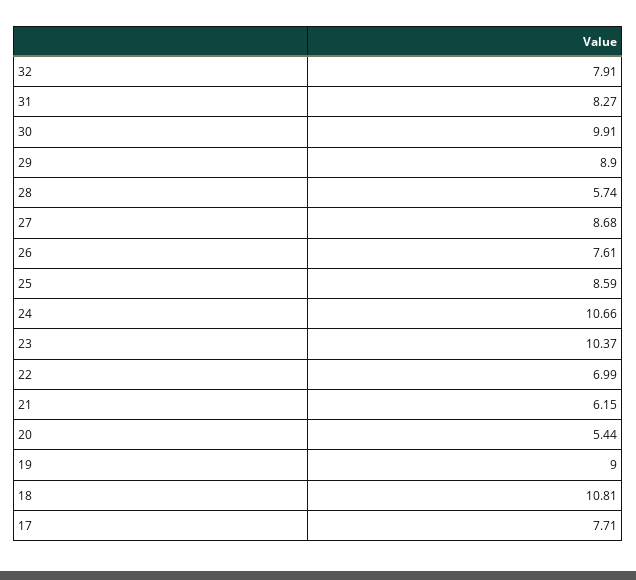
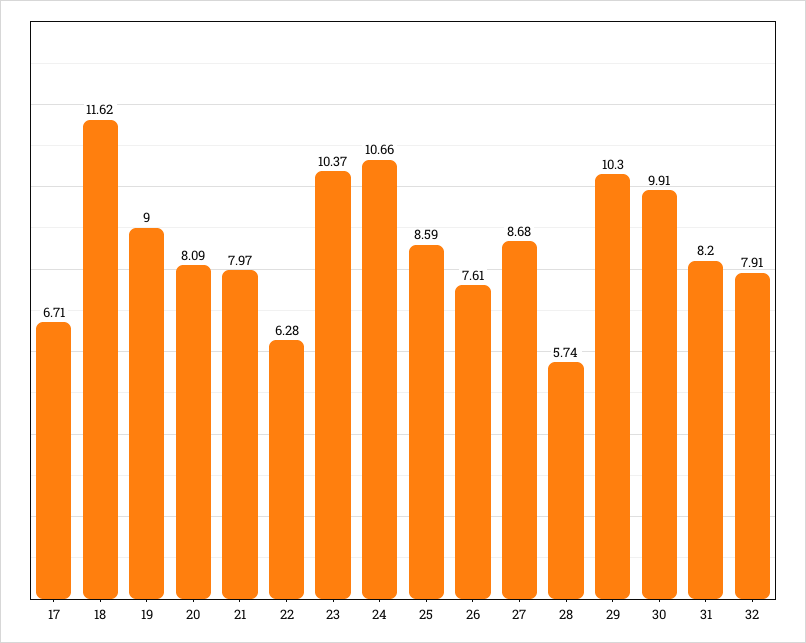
31: 8.27 -> 8.2
29: 8.9 -> 10.3
22: 6.99 -> 6.28
21: 6.15 -> 7.97
20: 5.44 -> 8.09
18: 10.81 -> 11.62
17: 7.71 -> 6.71

